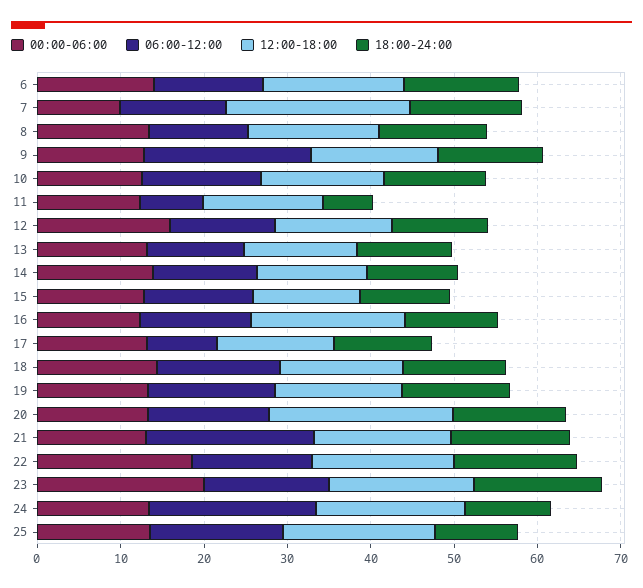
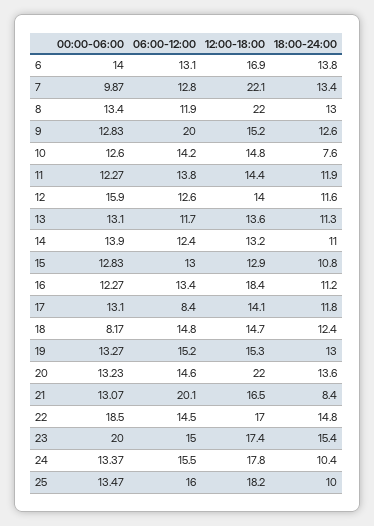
12:00-18:00, 8: 16 -> 22
18:00-24:00, 10: 12 -> 7.6
06:00-12:00, 11: 8 -> 13.8
18:00-24:00, 11: 6 -> 11.9
00:00-06:00, 18: 14 -> 8.17
18:00-24:00, 21: 14 -> 8.4
06:00-12:00, 24: 20 -> 15.5

